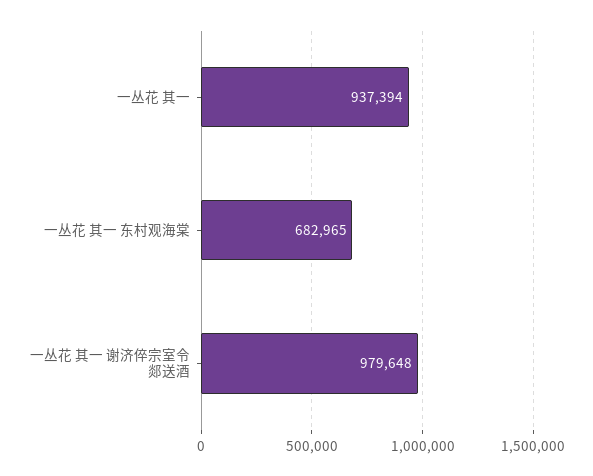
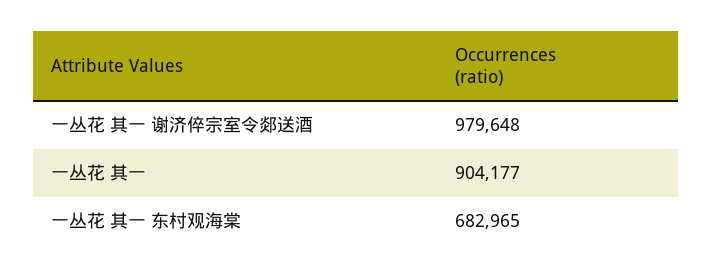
一丛花 其一: 937394 -> 904177

